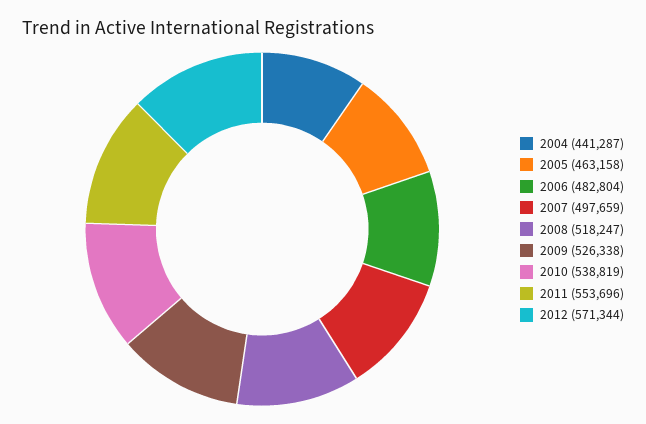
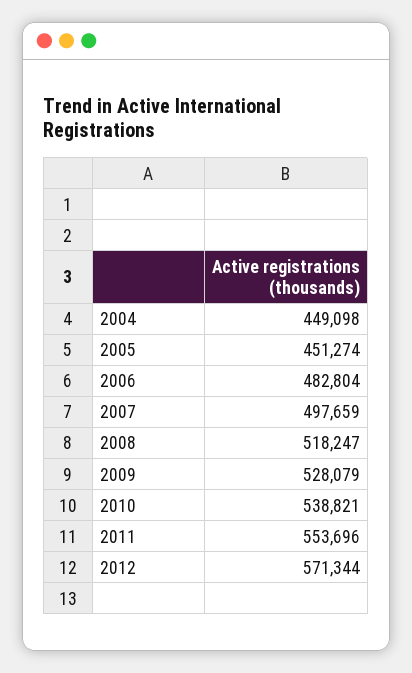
2004: 441287 -> 449098
2005: 463158 -> 451274
2009: 526338 -> 528079
2010: 538819 -> 538821

